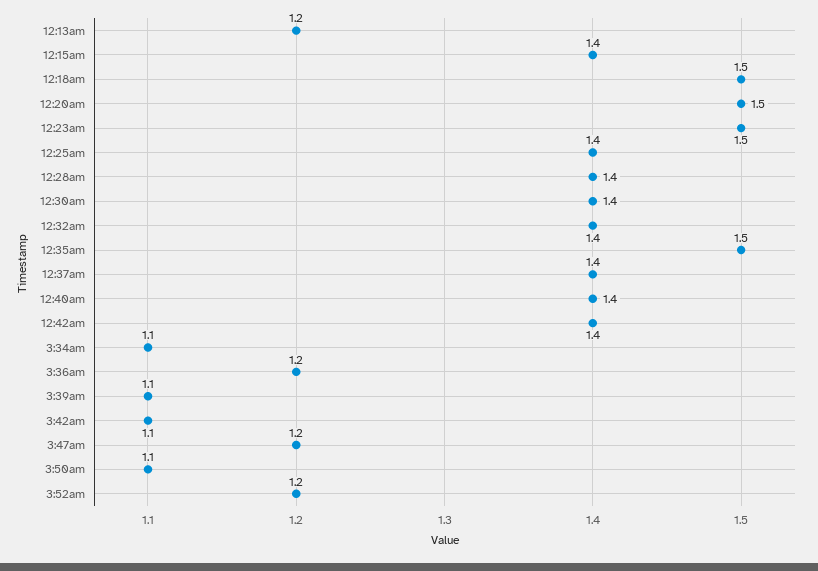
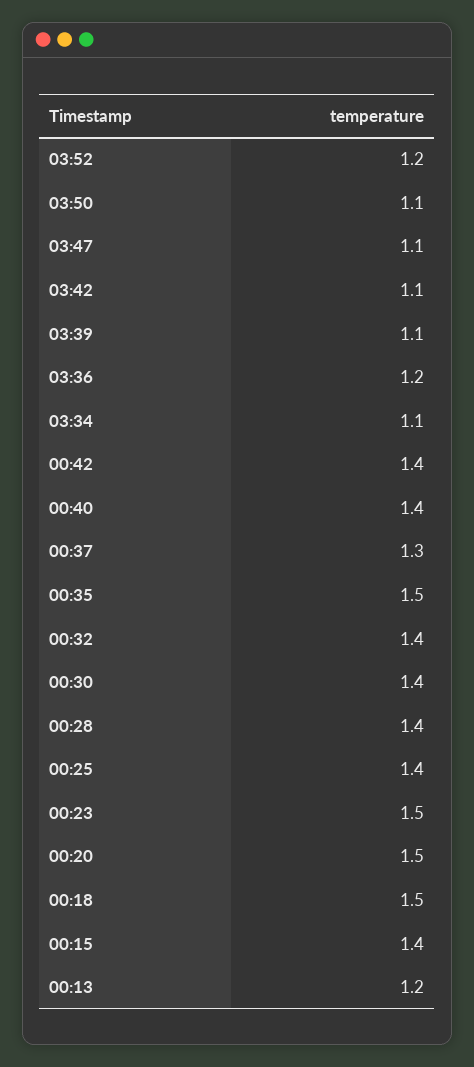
12:37am: 1.4 -> 1.3
3:47am: 1.2 -> 1.1

